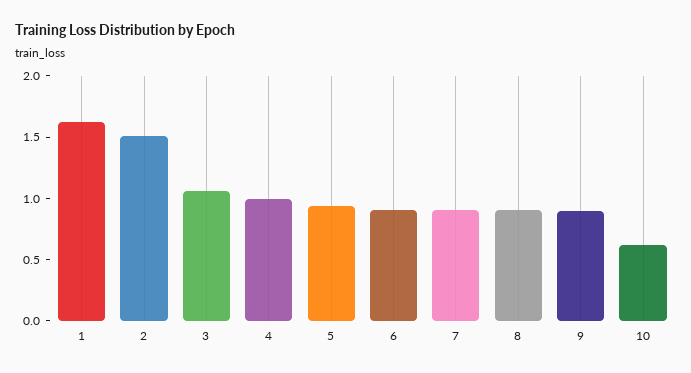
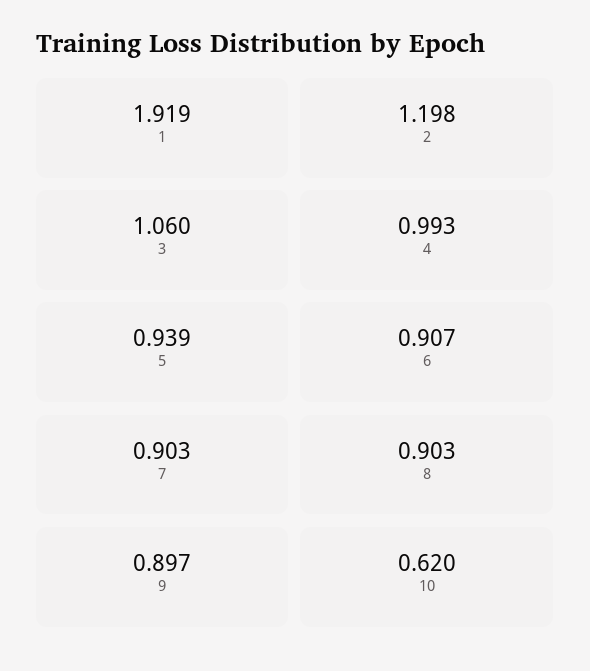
1: 1.6 -> 1.919
2: 1.5 -> 1.198

